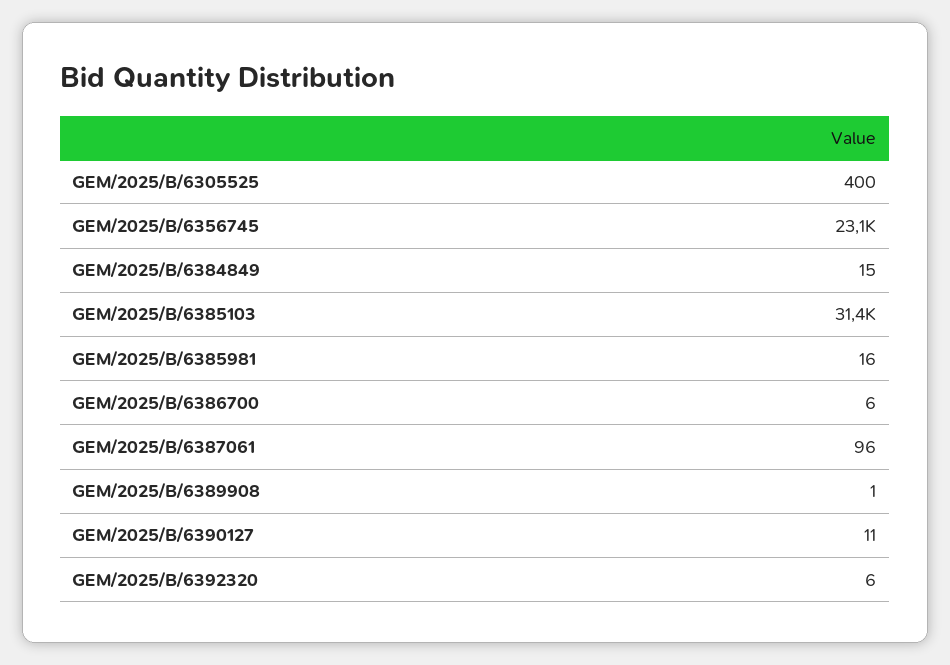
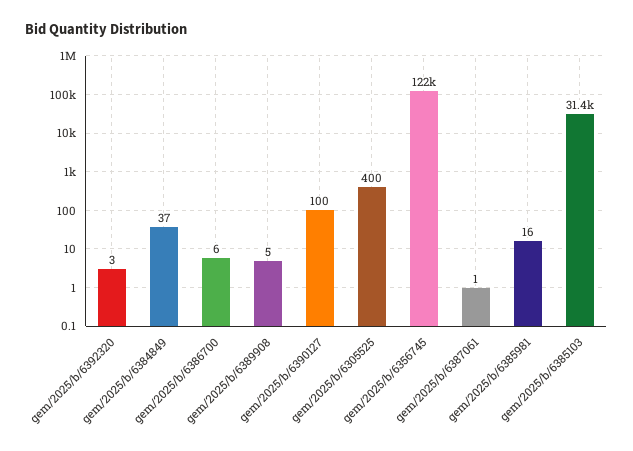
GEM/2025/B/6356745: 23100 -> 122000
GEM/2025/B/6384849: 15 -> 37
GEM/2025/B/6387061: 96 -> 1
GEM/2025/B/6389908: 1 -> 5
GEM/2025/B/6390127: 11 -> 100
GEM/2025/B/6392320: 6 -> 3

